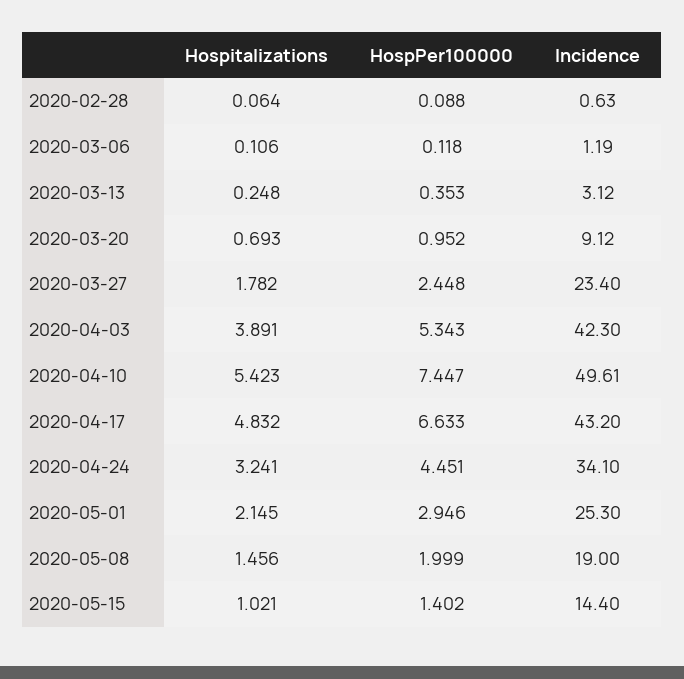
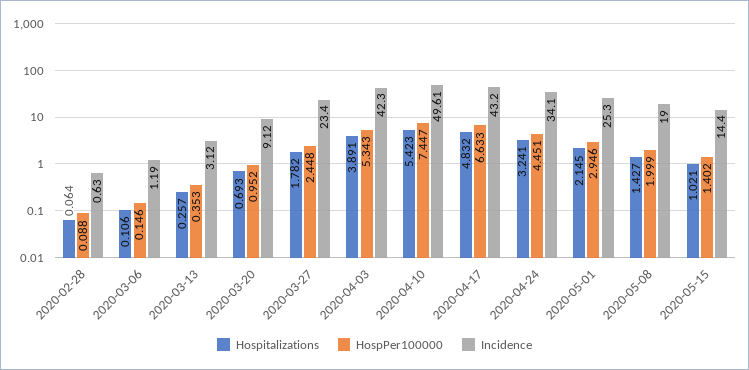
HospPer100000, 2020-03-06: 0.118 -> 0.146
Hospitalizations, 2020-03-13: 0.248 -> 0.257
Hospitalizations, 2020-05-08: 1.456 -> 1.427

